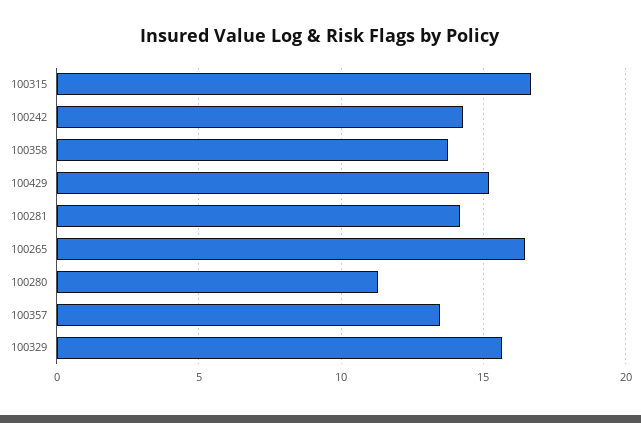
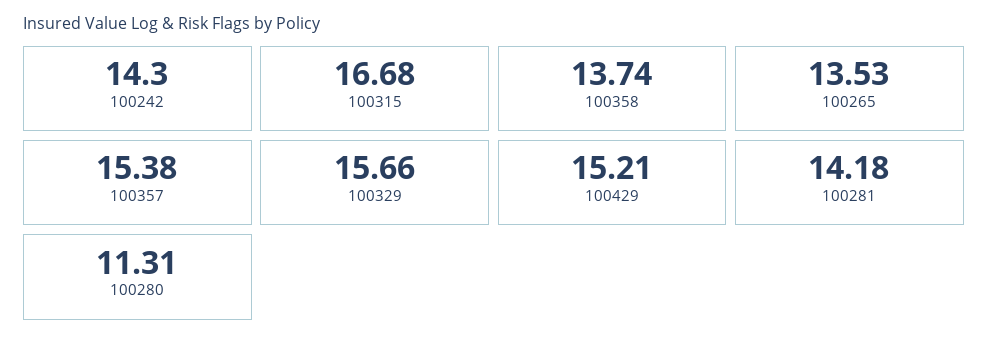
100265: 16.5 -> 13.53
100357: 13.5 -> 15.38

